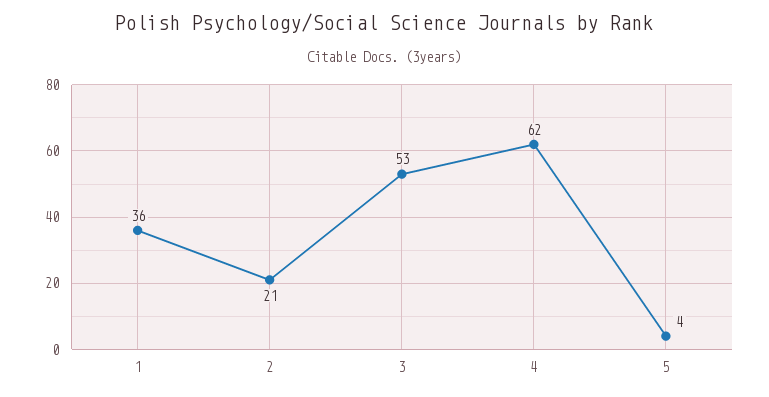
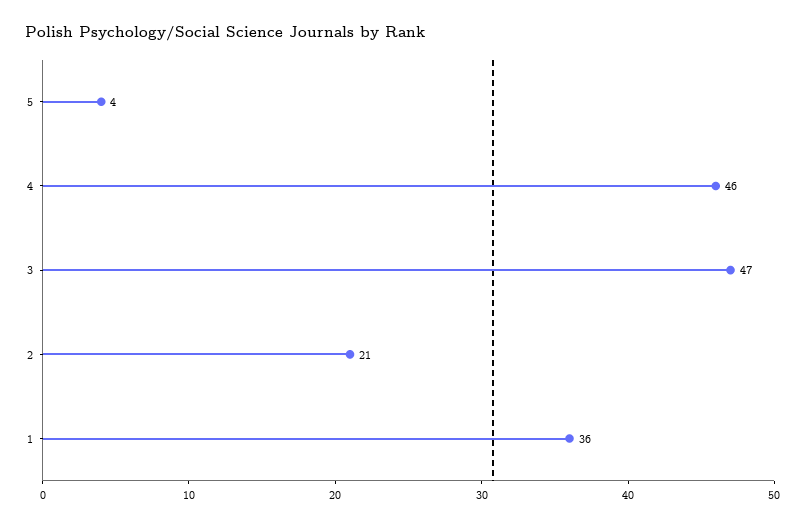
3: 53 -> 47
4: 62 -> 46

